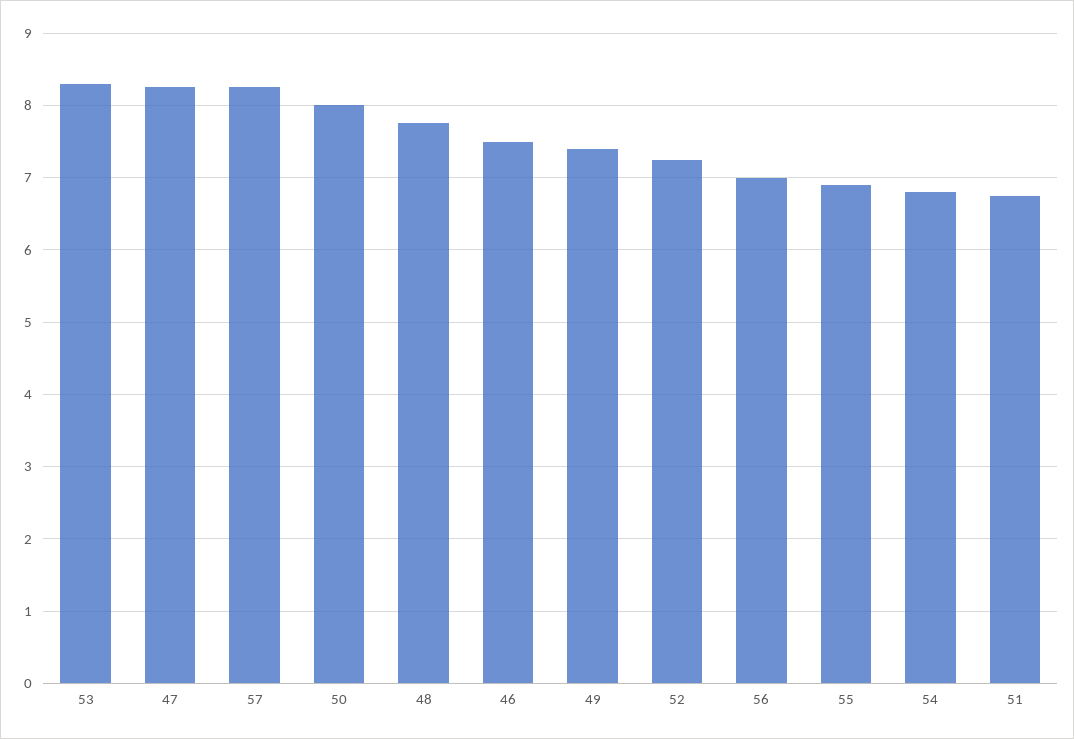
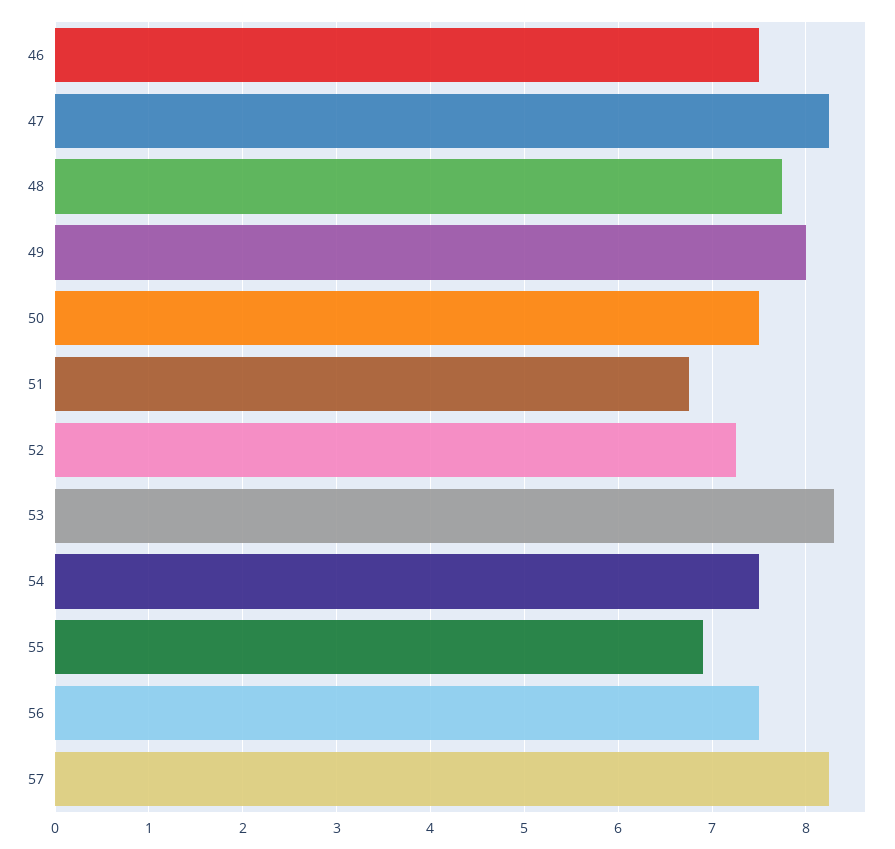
50: 8 -> 7.5
49: 7.4 -> 8
56: 7 -> 7.5
54: 6.8 -> 7.5

